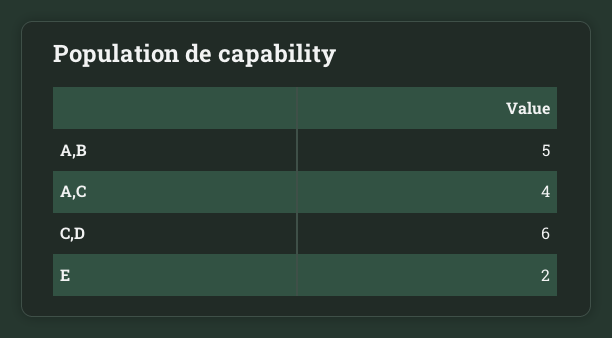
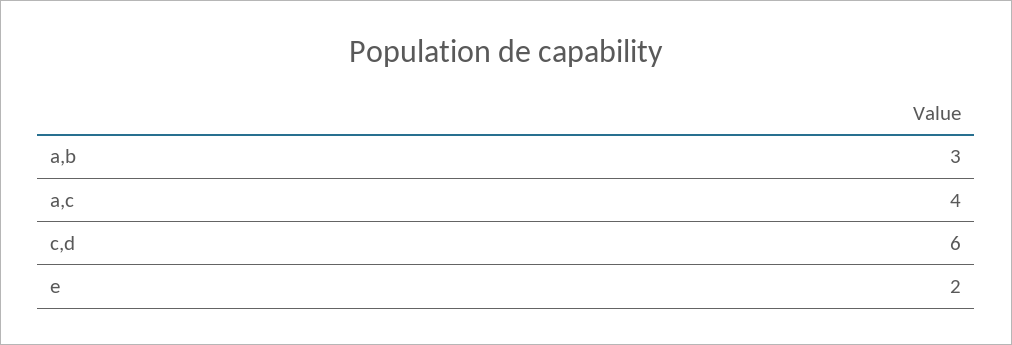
A,B: 5 -> 3

